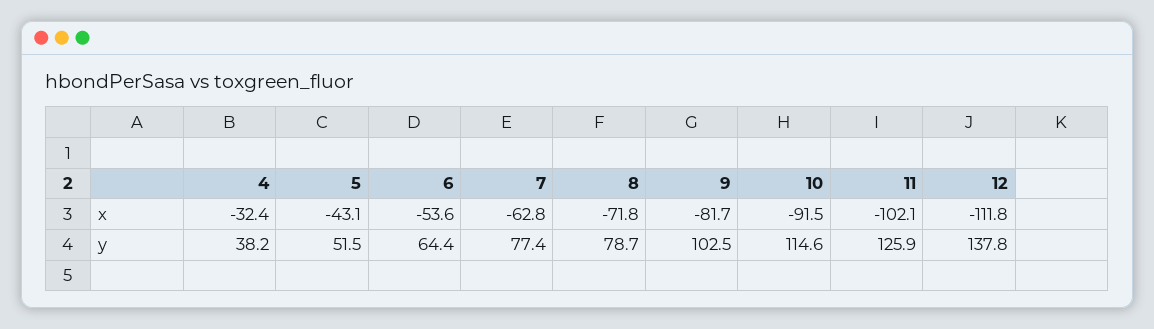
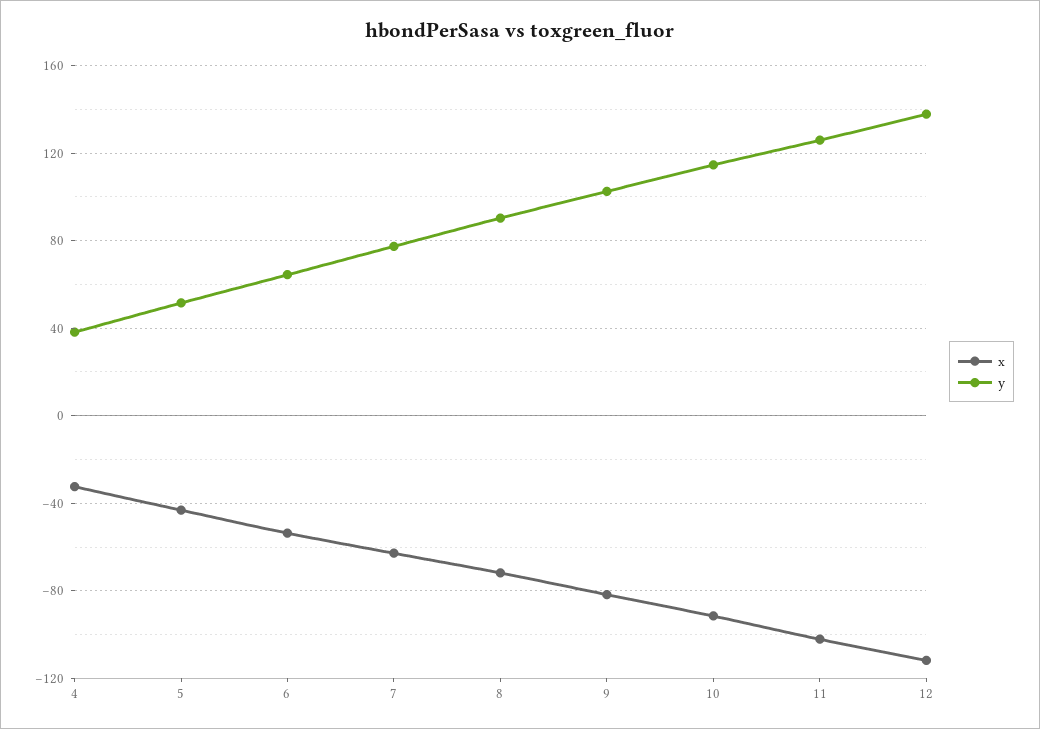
y, 8: 78.7 -> 90

